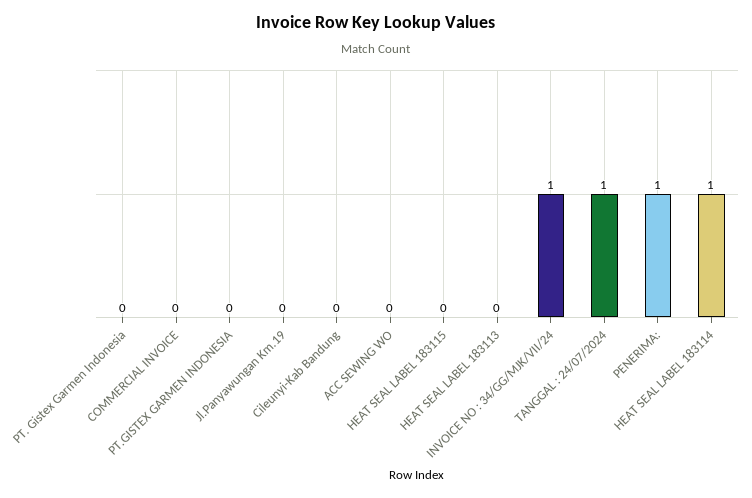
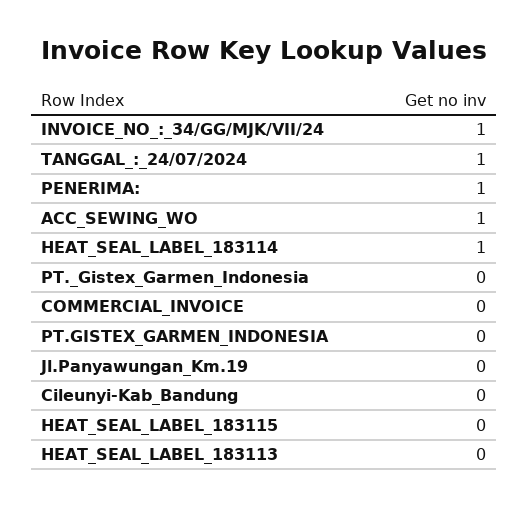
ACC SEWING WO: 0 -> 1

